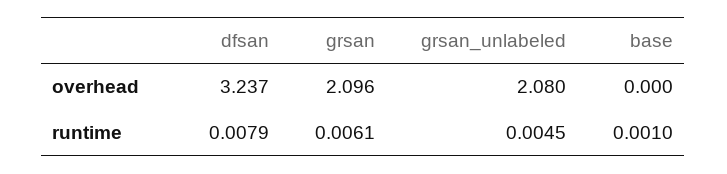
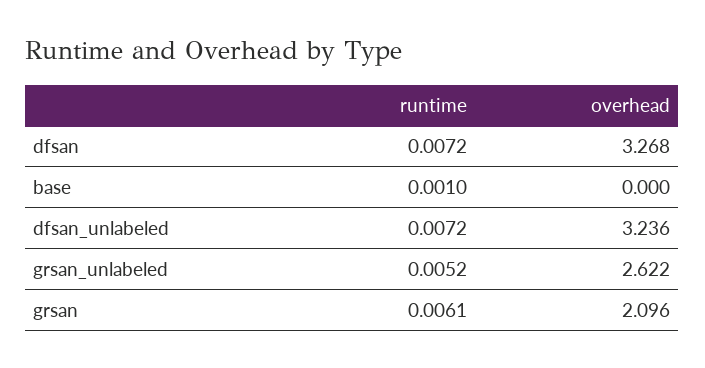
dfsan, overhead: 3.237 -> 3.268
grsan_unlabeled, overhead: 2.08 -> 2.622
dfsan, runtime: 0.0079 -> 0.0072
grsan_unlabeled, runtime: 0.0045 -> 0.0052
dfsan_unlabeled, runtime: none -> 0.0072
dfsan_unlabeled, overhead: none -> 3.236

